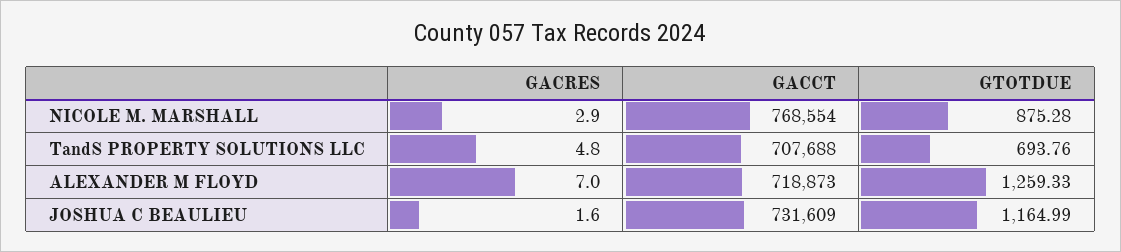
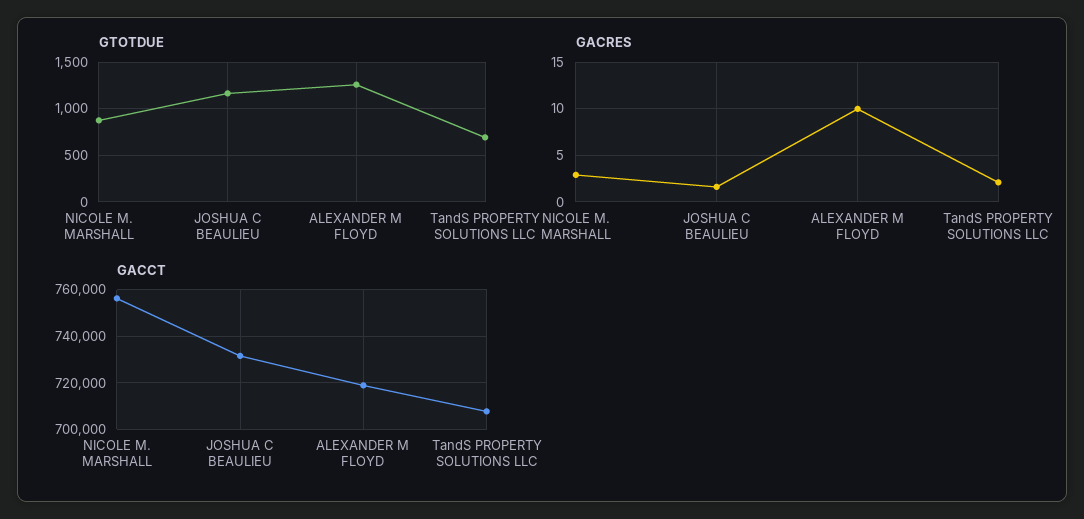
GACCT, NICOLE M. MARSHALL: 768554 -> 755000
GACRES, TandS PROPERTY SOLUTIONS LLC: 4.8 -> 2
GACRES, ALEXANDER M FLOYD: 7 -> 10

